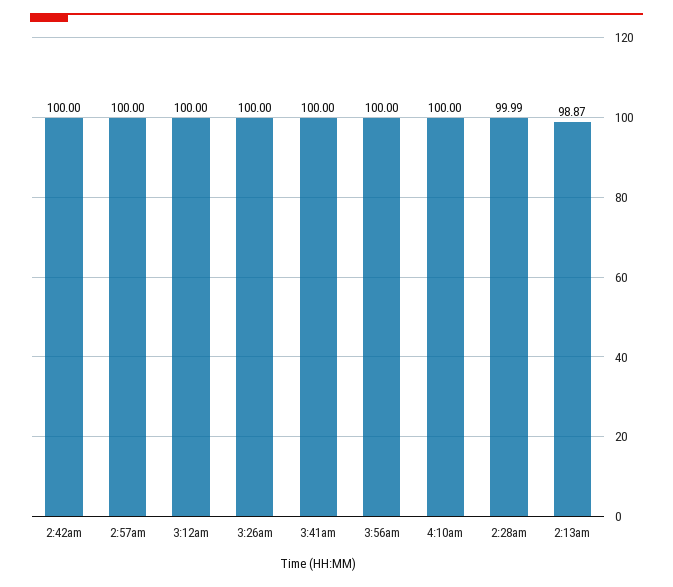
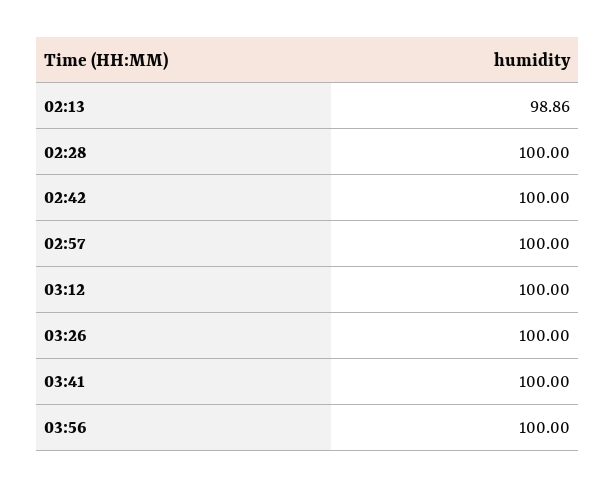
4:10am: 100 -> none
2:28am: 99.99 -> 100
2:13am: 98.87 -> 98.86

